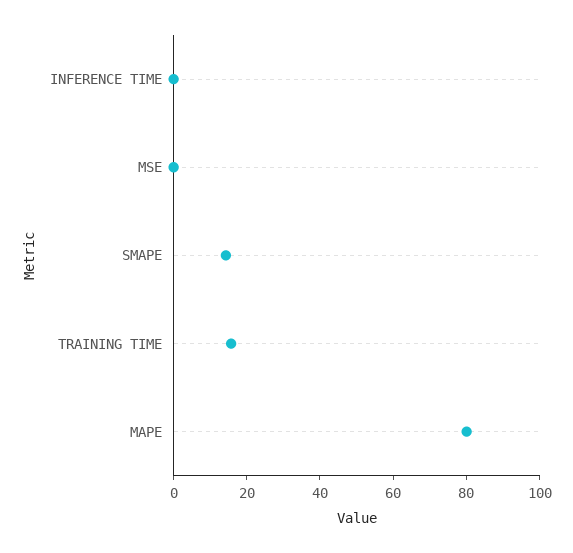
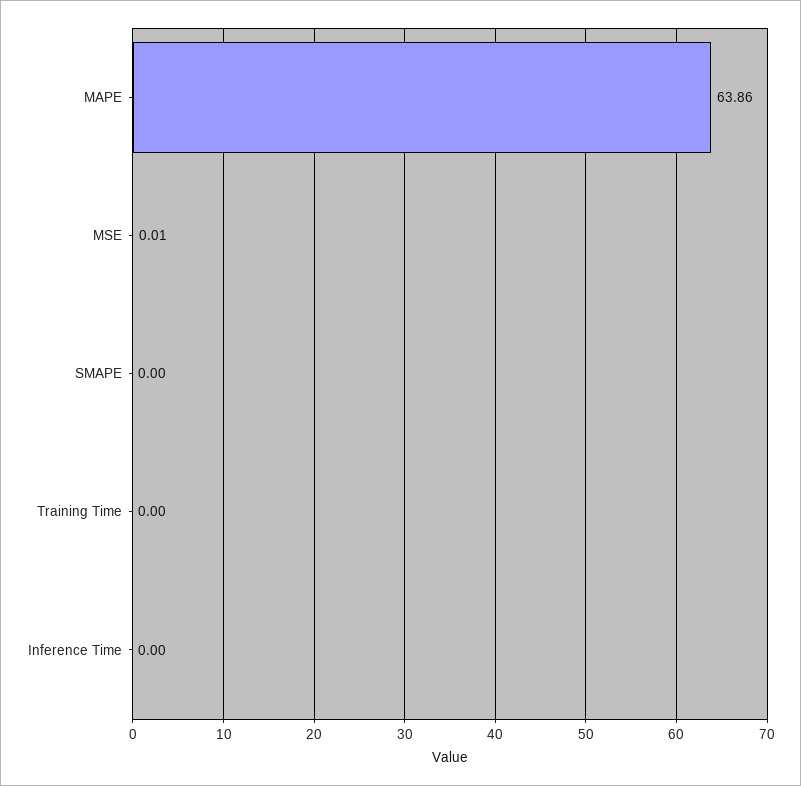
SMAPE: 15 -> 0
TRAINING TIME: 15 -> 0
MAPE: 80 -> 63.86

